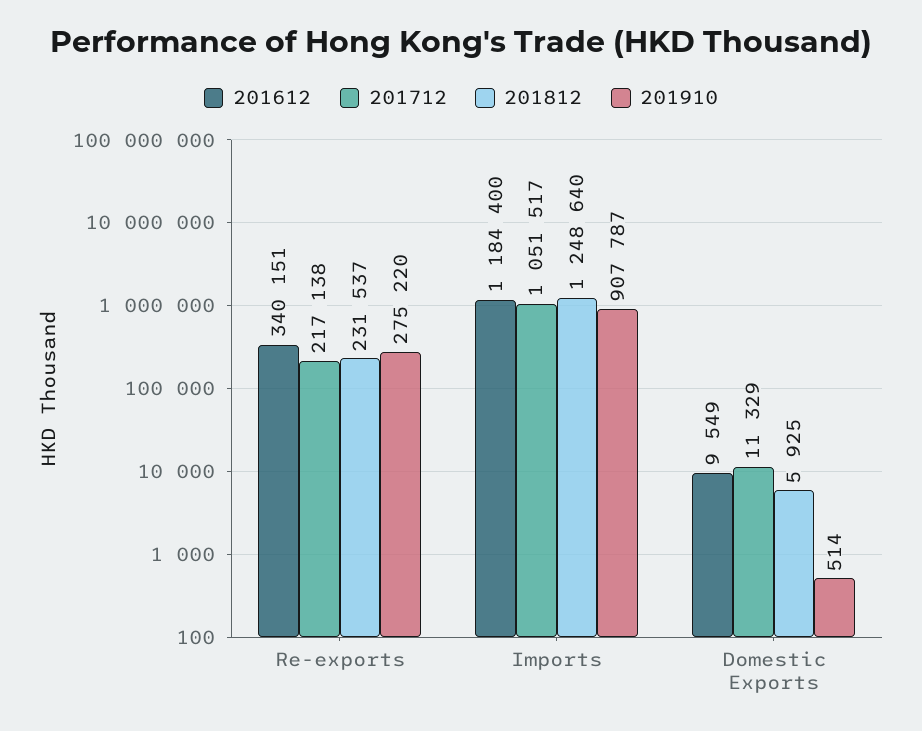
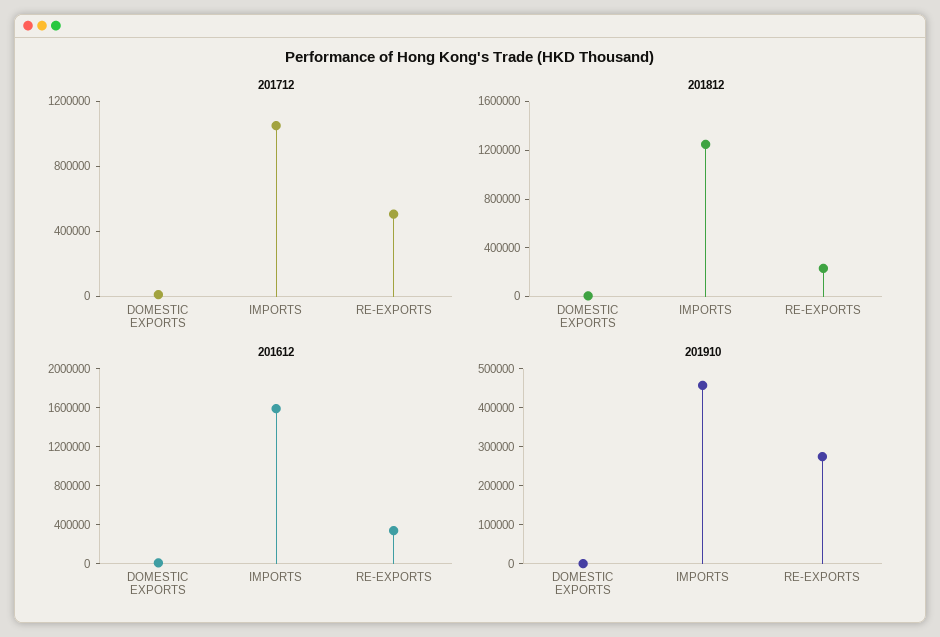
201712, Re-exports: 217138 -> 500000
201612, Imports: 1184400 -> 1600000
201910, Imports: 907787 -> 450000

